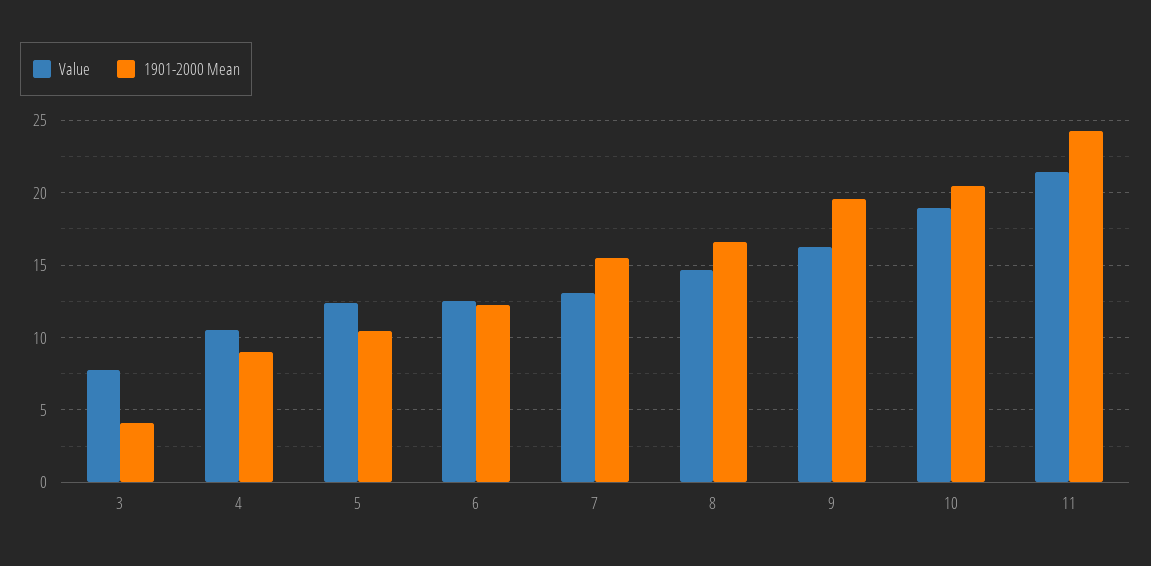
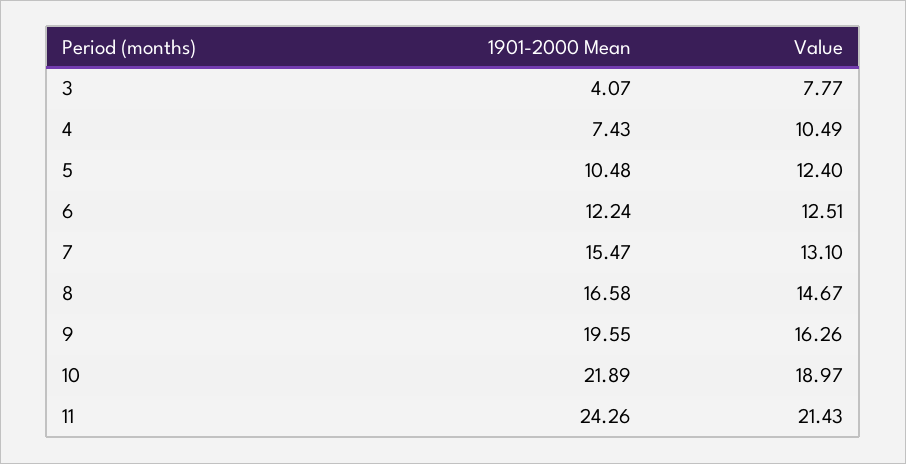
1901-2000 Mean, 4: 9 -> 7.43
1901-2000 Mean, 10: 20.5 -> 21.89

